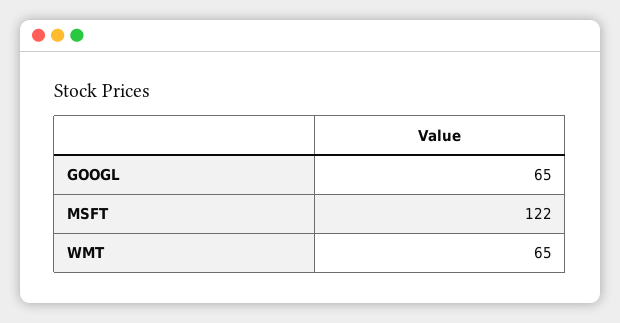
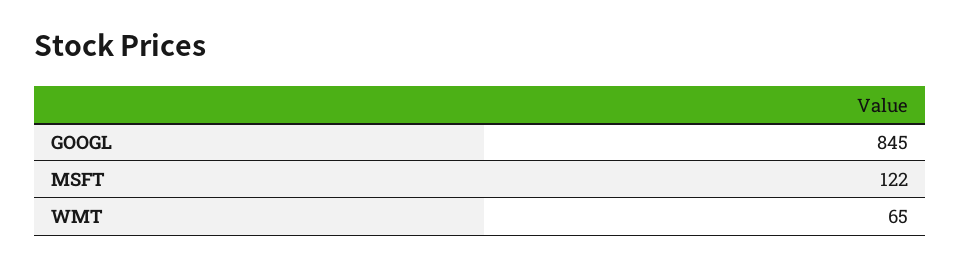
GOOGL: 65 -> 845

